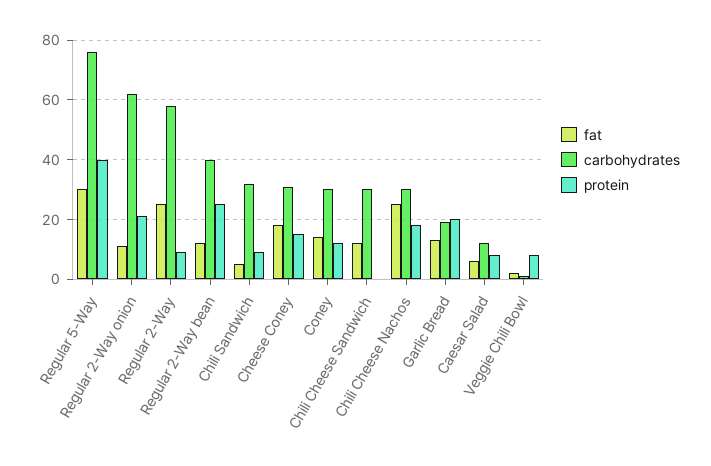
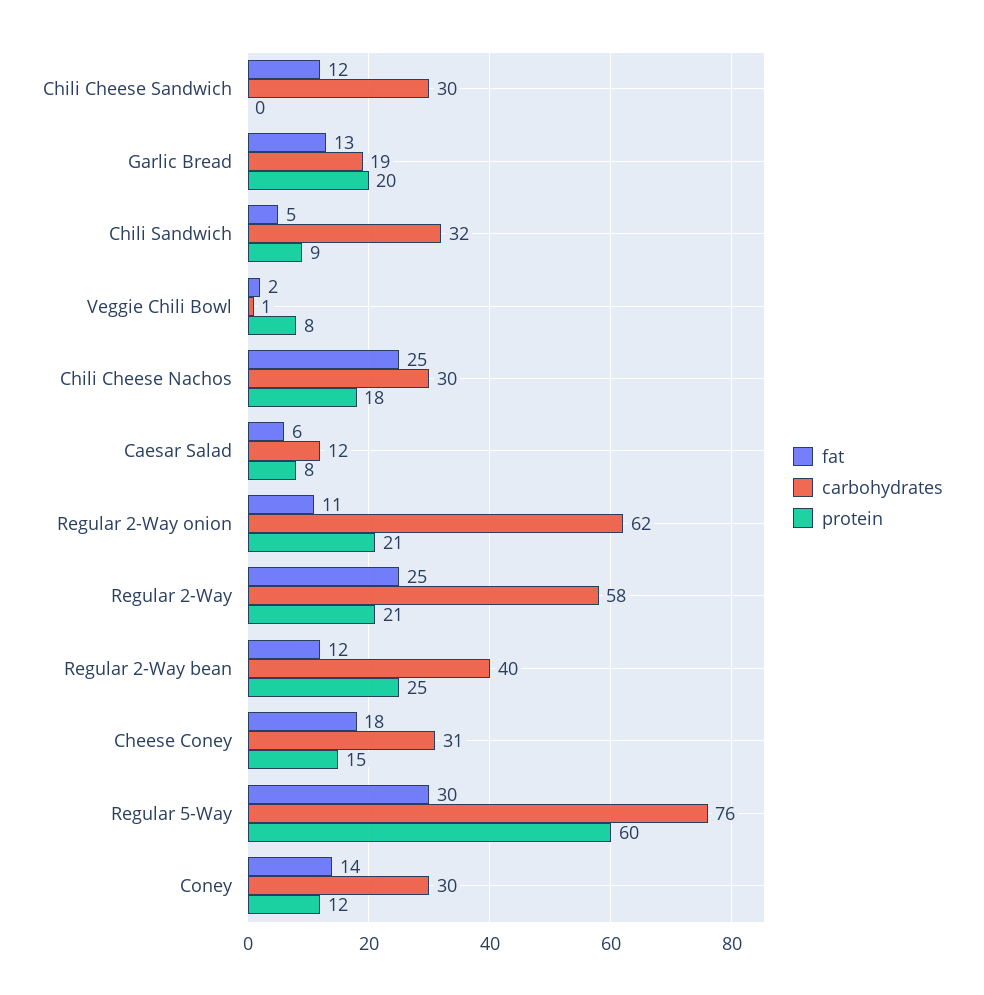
protein, Regular 5-Way: 40 -> 60
protein, Regular 2-Way: 10 -> 21

